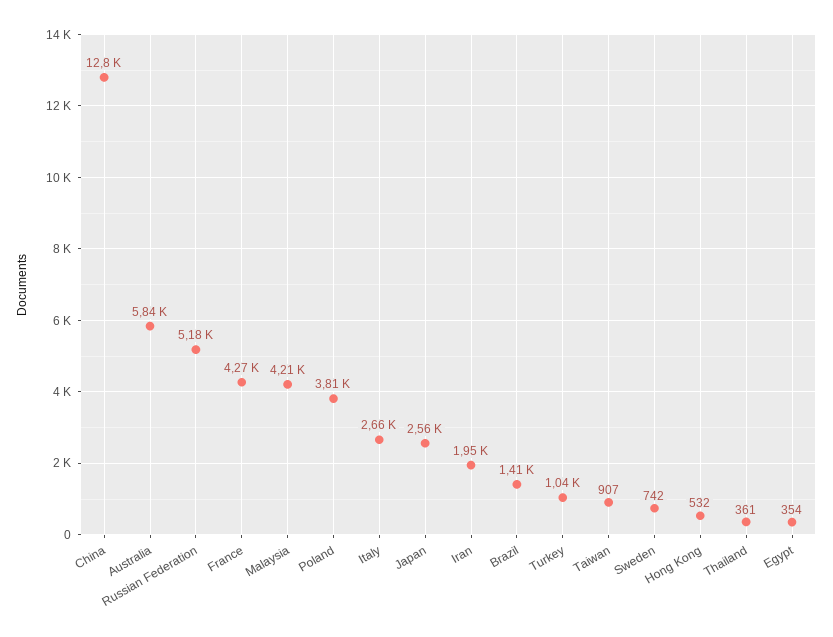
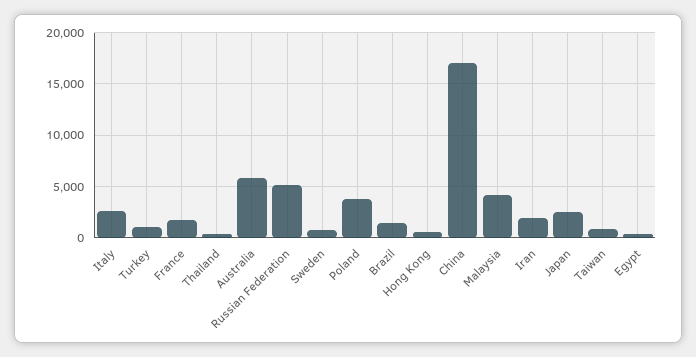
China: 12800 -> 17000
France: 4270 -> 2000

